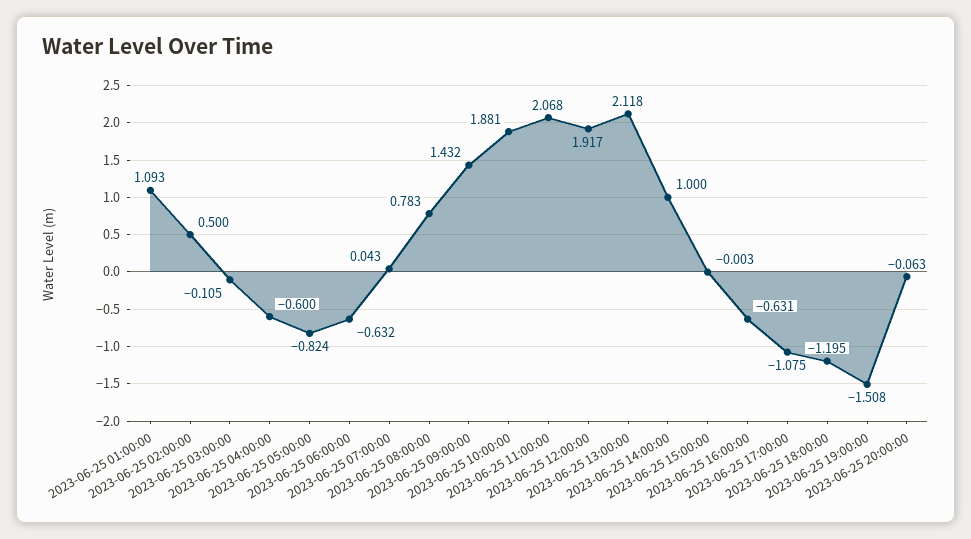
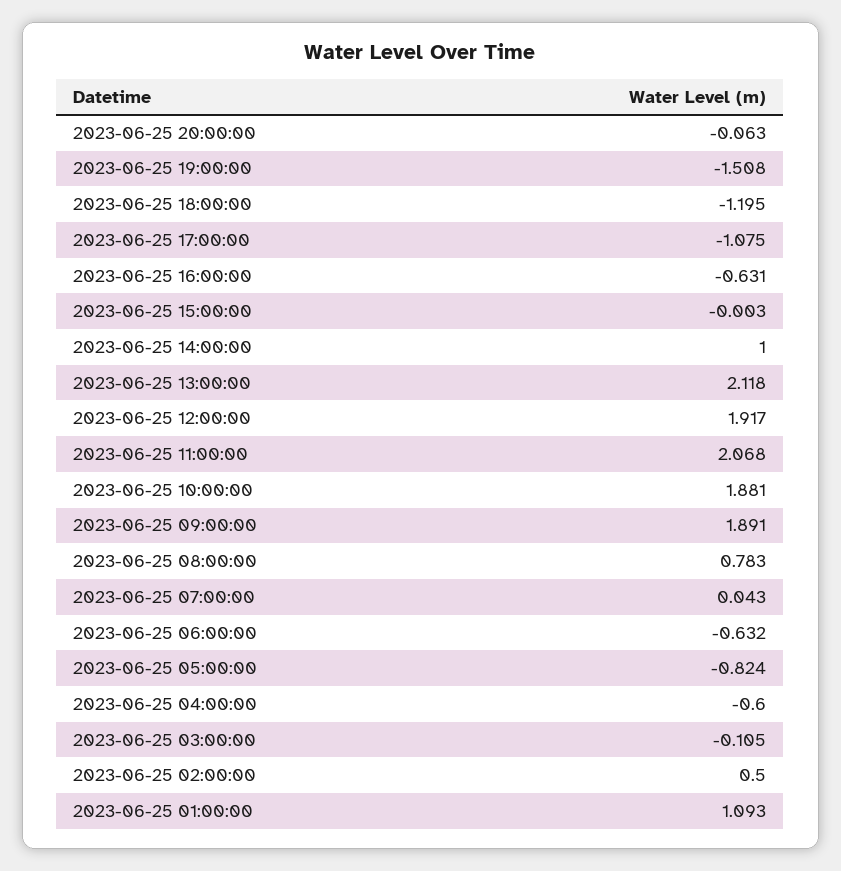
2023-06-25 09:00:00: 1.432 -> 1.891

